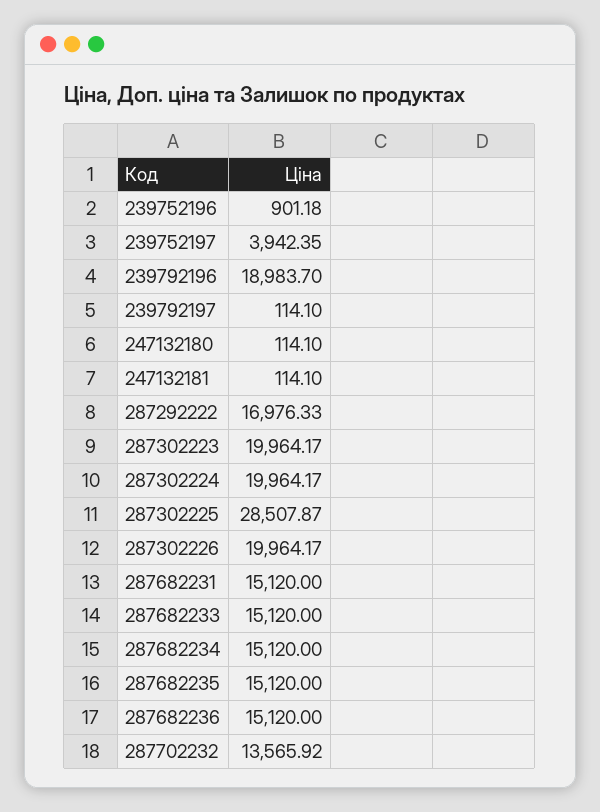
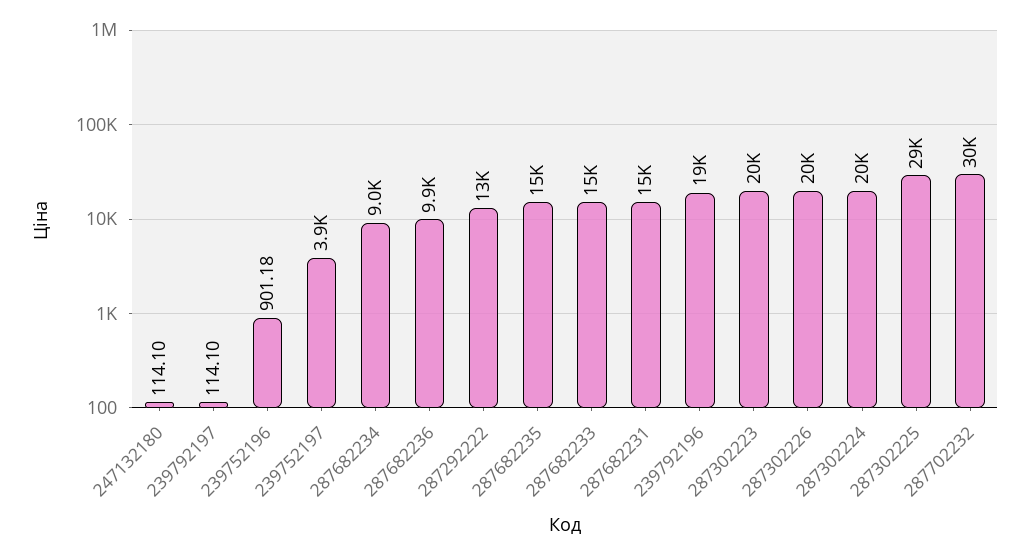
247132181: 114.1 -> none
287292222: 16976.33 -> 13000
287682234: 15120 -> 9000
287682236: 15120 -> 9900
287702232: 13565.92 -> 30000

